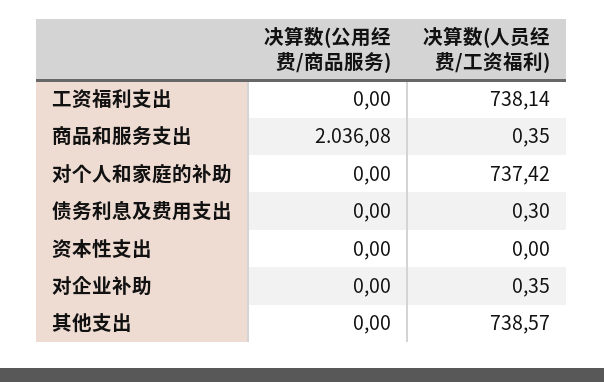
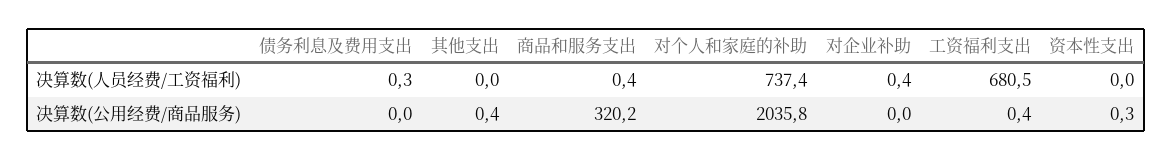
决算数(公用经费/商品服务), 工资福利支出: 0 -> 0.4
决算数(人员经费/工资福利), 工资福利支出: 738.14 -> 680.5
决算数(公用经费/商品服务), 商品和服务支出: 2036.08 -> 320.2
决算数(公用经费/商品服务), 对个人和家庭的补助: 0 -> 2035.8
决算数(公用经费/商品服务), 资本性支出: 0 -> 0.3
决算数(公用经费/商品服务), 其他支出: 0 -> 0.4
决算数(人员经费/工资福利), 其他支出: 738.57 -> 0

